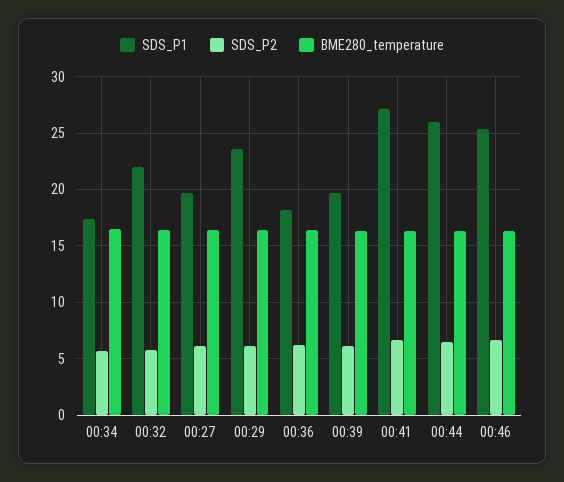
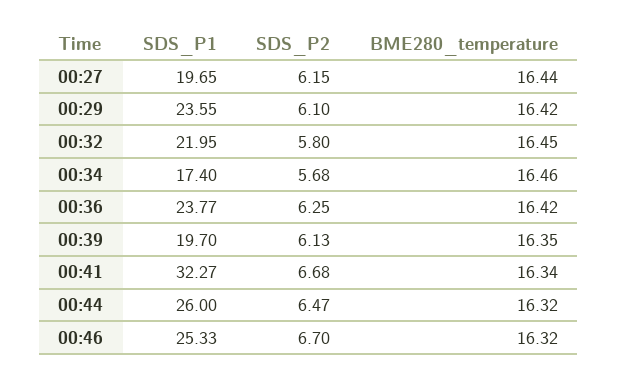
SDS_P1, 00:36: 18 -> 23.77
SDS_P1, 00:41: 27 -> 32.27

